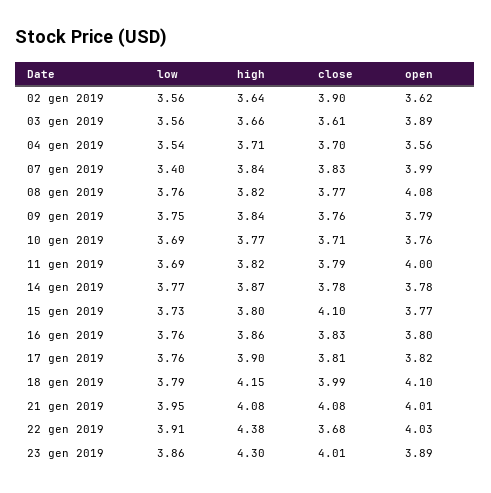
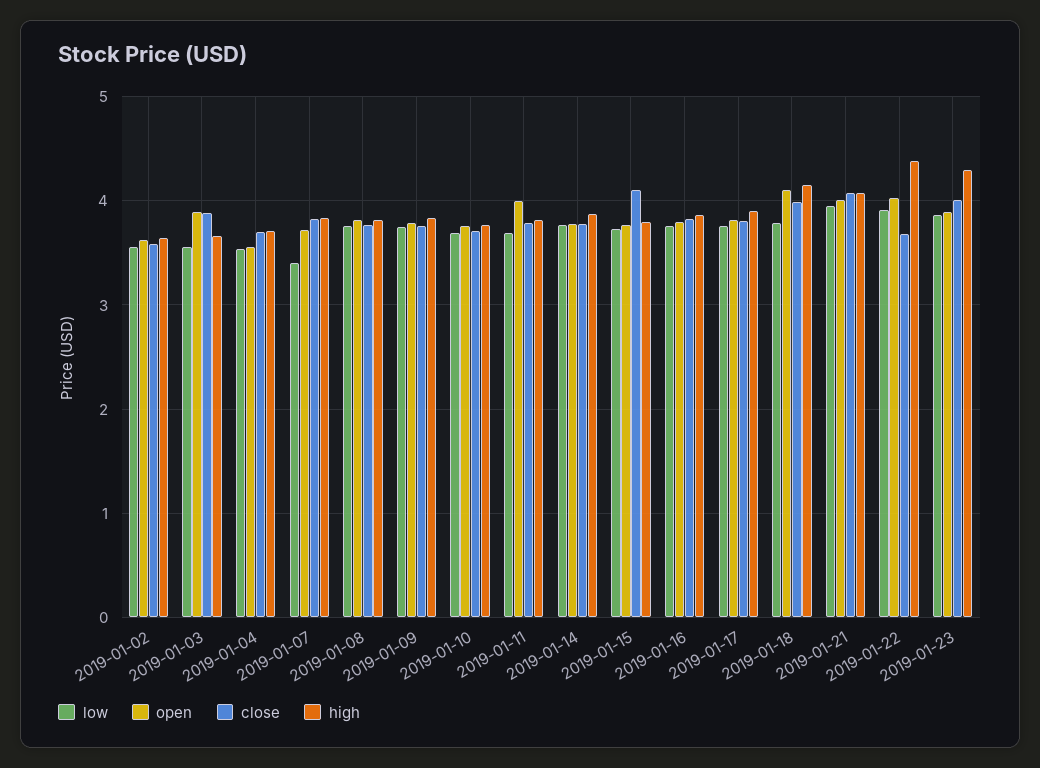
close, 02 gen 2019: 3.9 -> 3.6
close, 03 gen 2019: 3.61 -> 3.9
open, 07 gen 2019: 3.99 -> 3.7
open, 08 gen 2019: 4.08 -> 3.8

